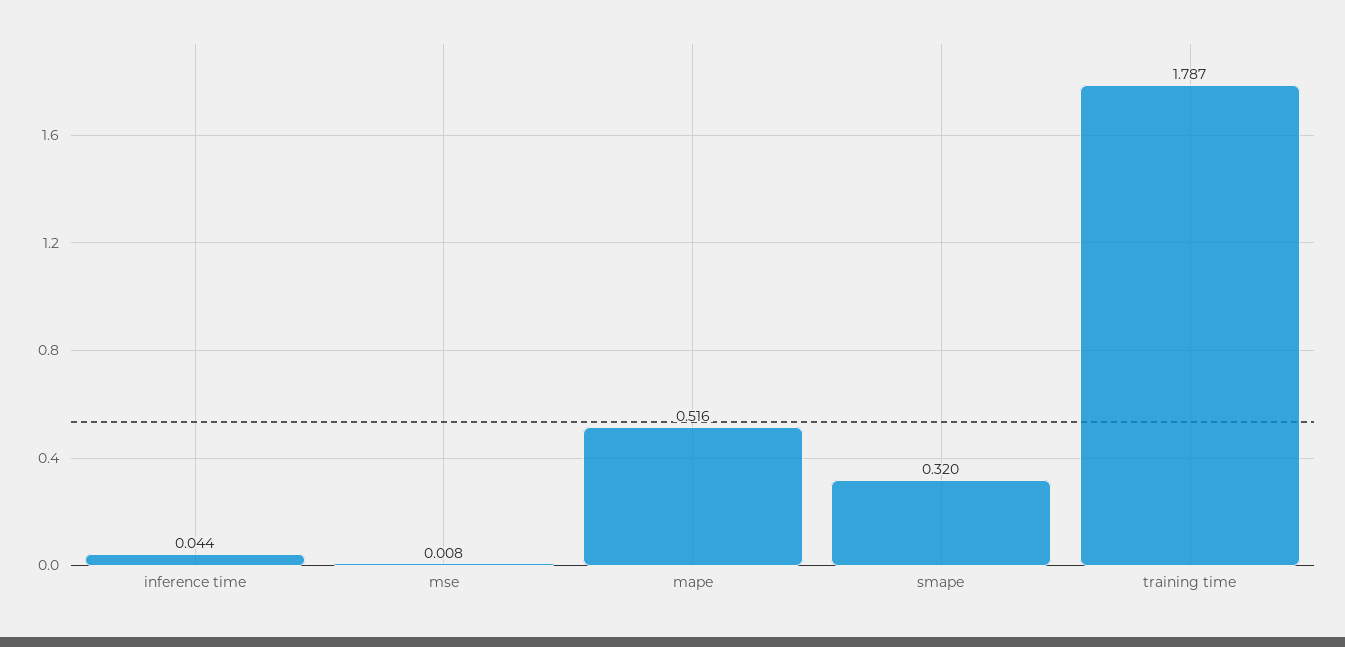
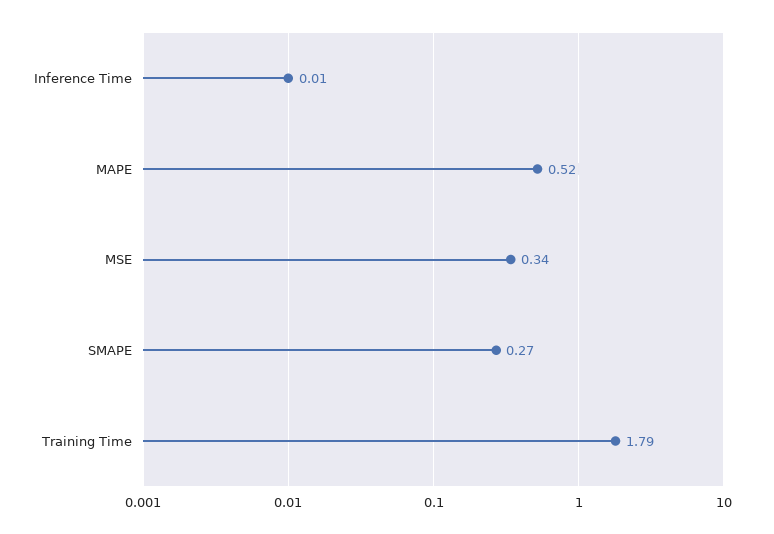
inference time: 0.044 -> 0.01
mse: 0.008 -> 0.34
smape: 0.32 -> 0.27

